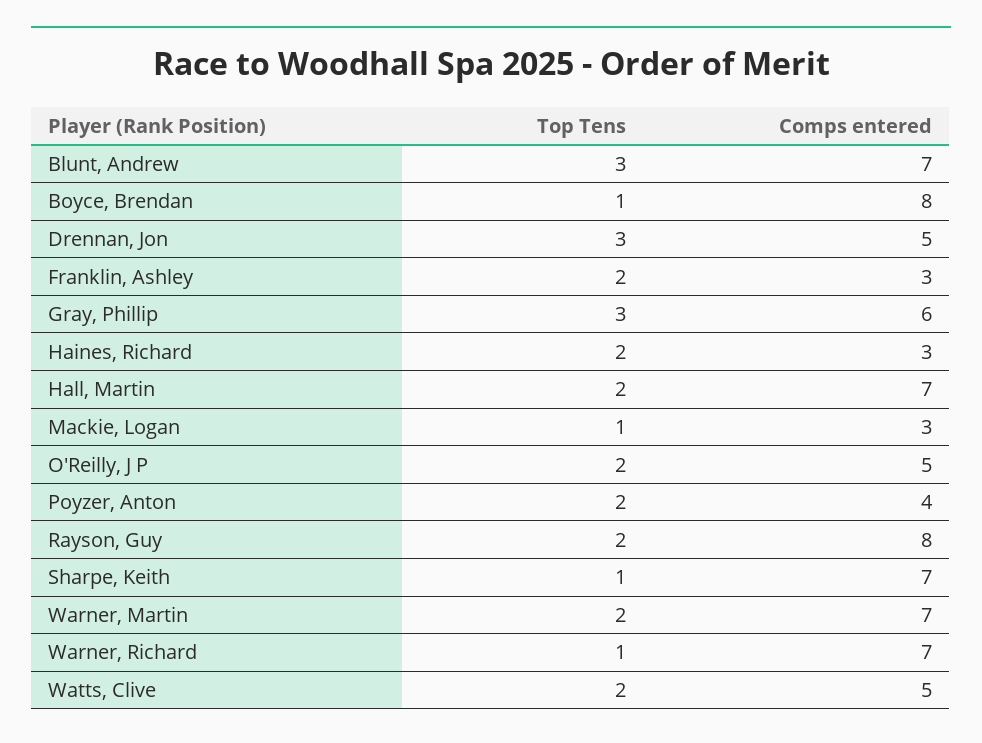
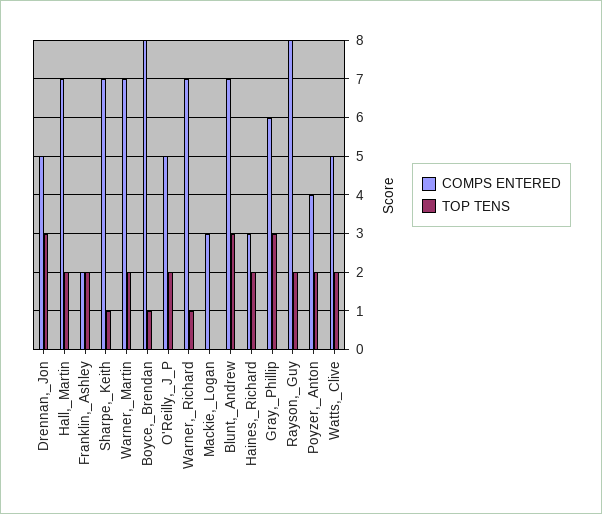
Comps entered, Franklin, Ashley: 3 -> 2
Top Tens, Mackie, Logan: 1 -> 0

